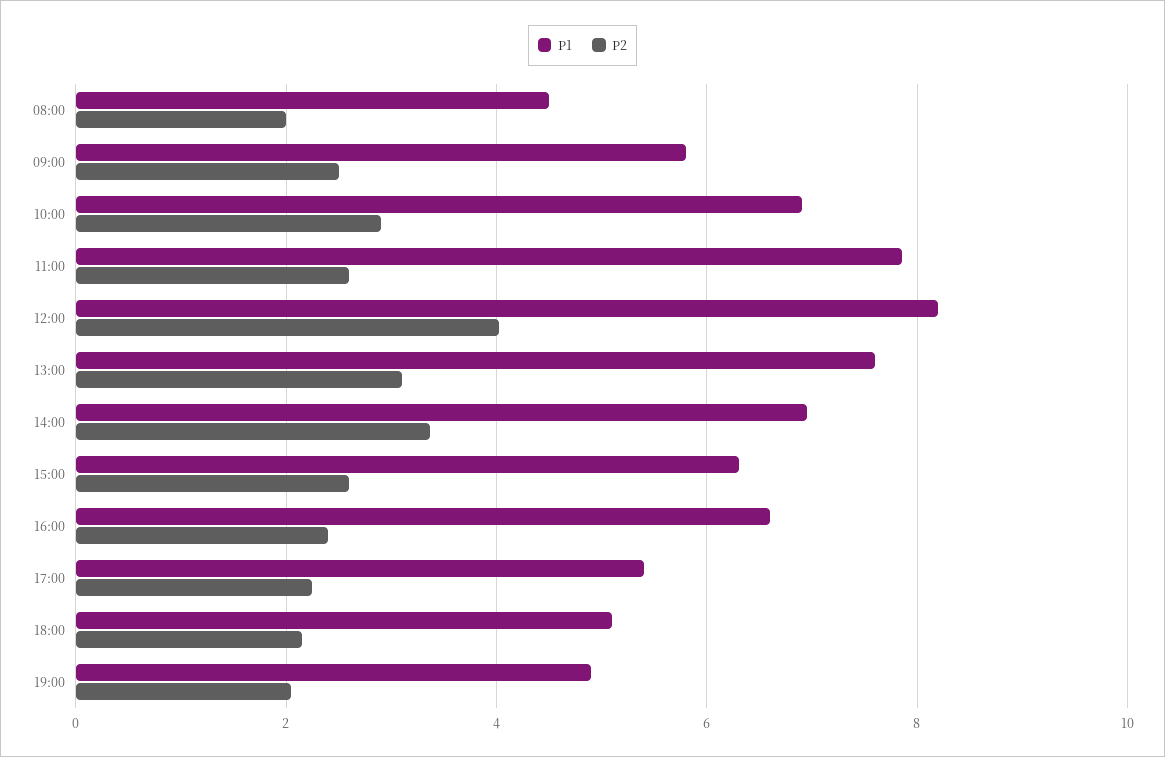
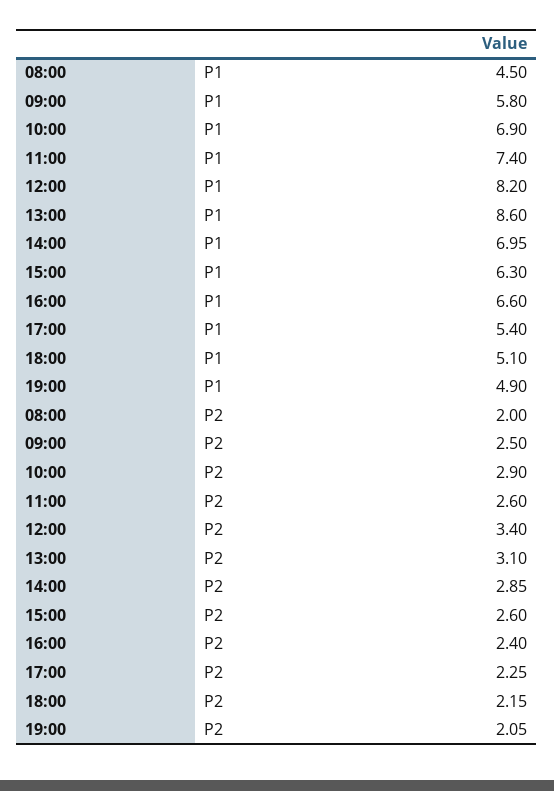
P1, 11:00: 7.8 -> 7.4
P2, 12:00: 4 -> 3.4
P1, 13:00: 7.6 -> 8.6
P2, 14:00: 3.4 -> 2.85

